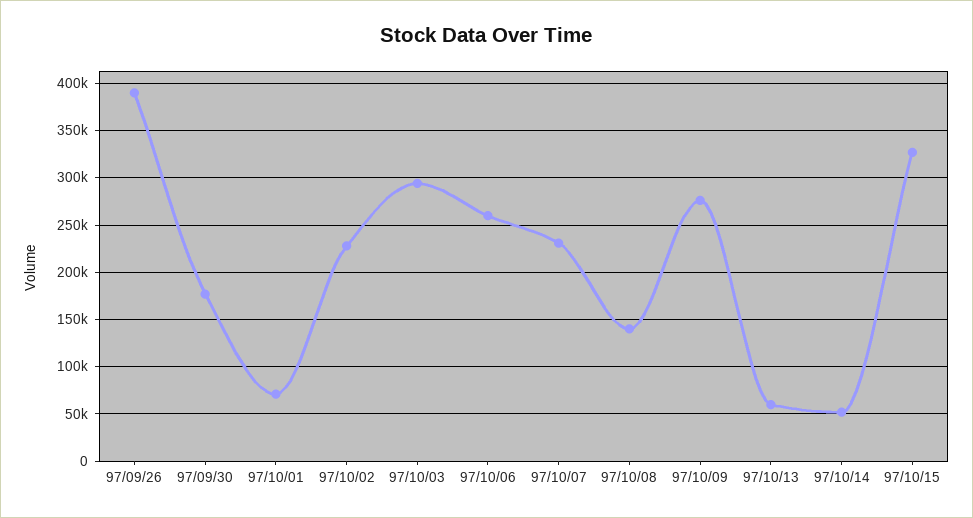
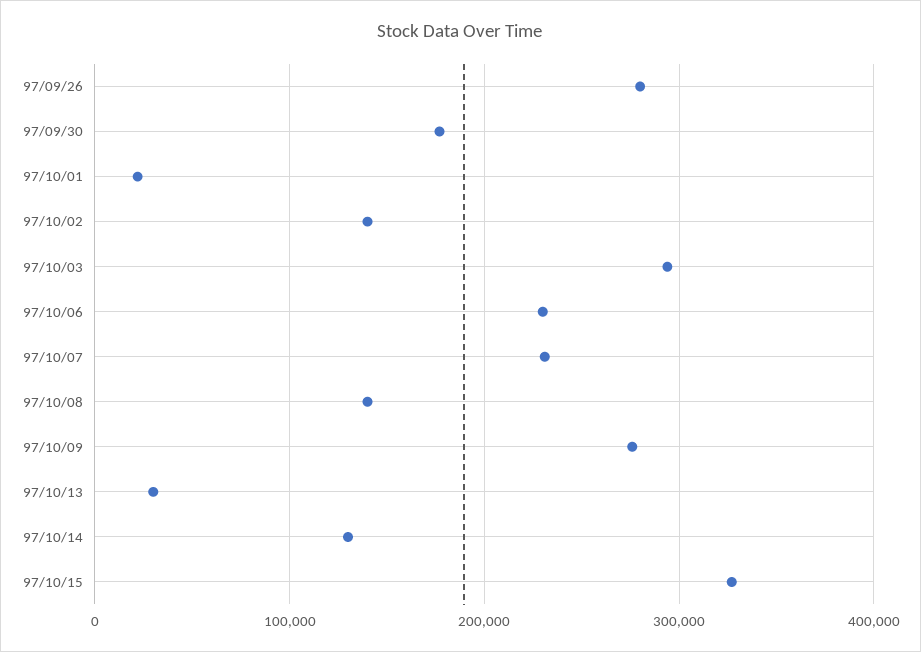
97/09/26: 390000 -> 280000
97/10/01: 70000 -> 20000
97/10/02: 230000 -> 140000
97/10/06: 260000 -> 230000
97/10/13: 60000 -> 30000
97/10/14: 50000 -> 130000

